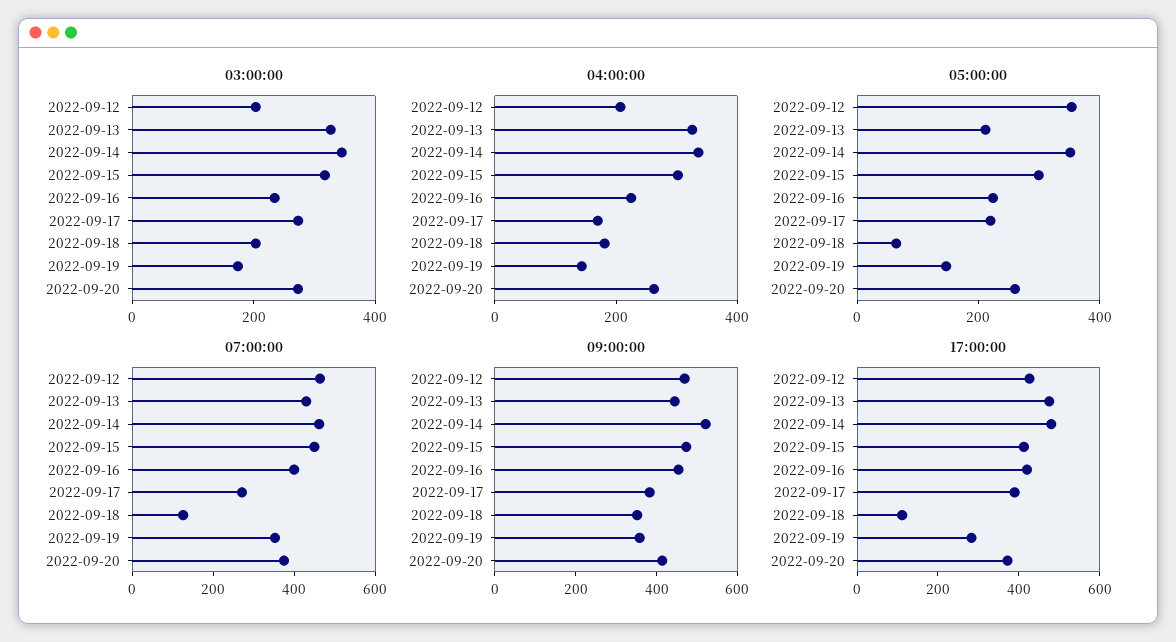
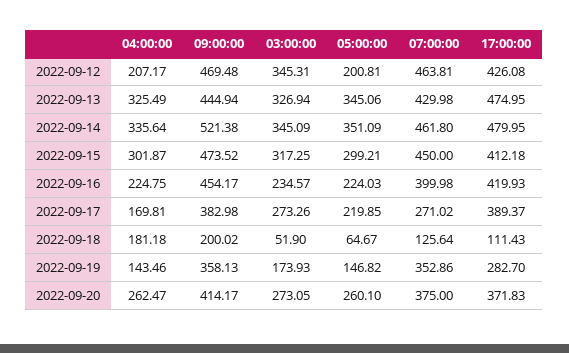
03:00:00, 2022-09-12: 200 -> 345.31
03:00:00, 2022-09-18: 200 -> 51.9
05:00:00, 2022-09-12: 350 -> 200.81
05:00:00, 2022-09-13: 200 -> 345.06
09:00:00, 2022-09-18: 350 -> 200.02

